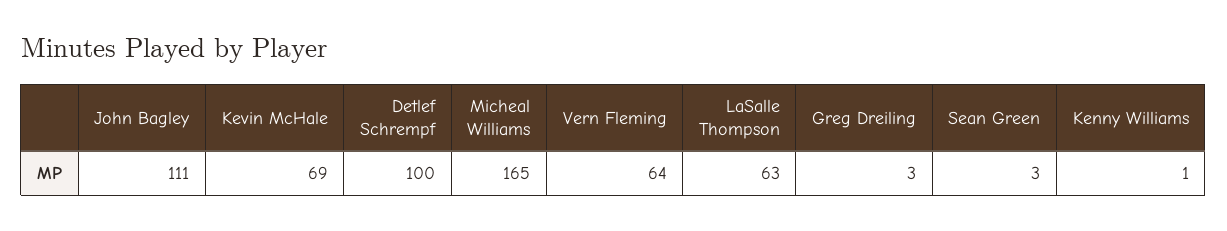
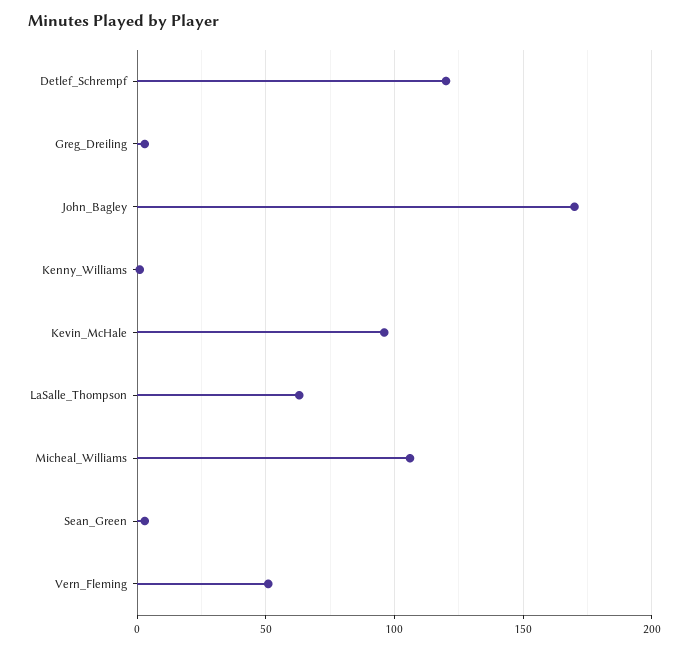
John Bagley: 111 -> 170
Kevin McHale: 69 -> 95
Detlef Schrempf: 100 -> 120
Micheal Williams: 165 -> 105
Vern Fleming: 64 -> 50

